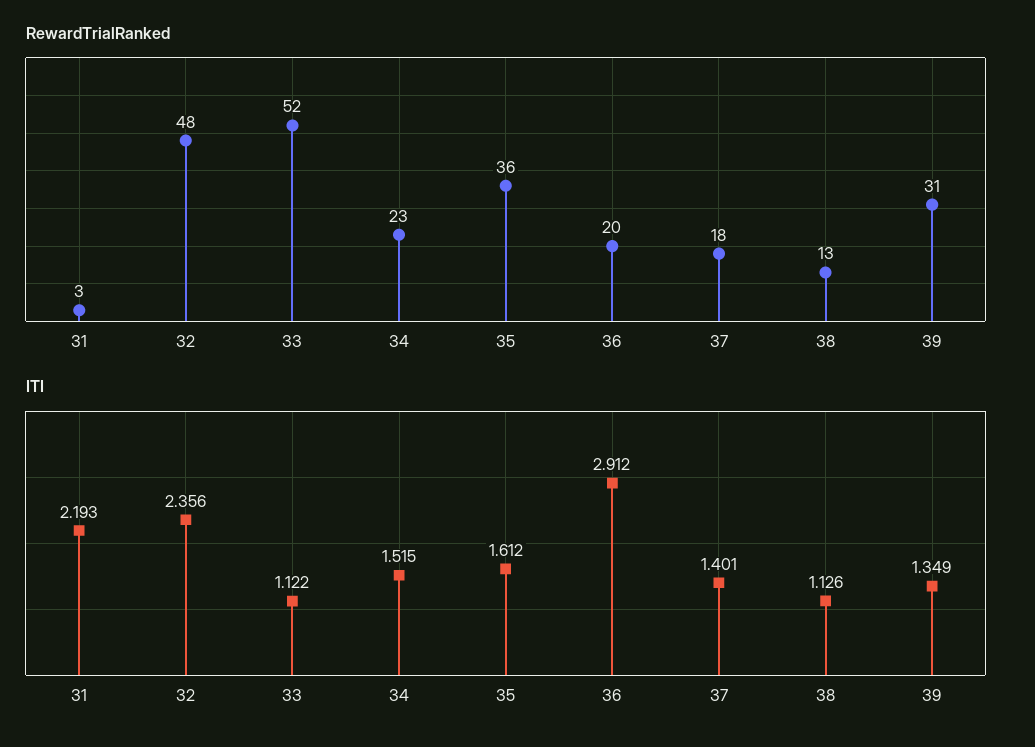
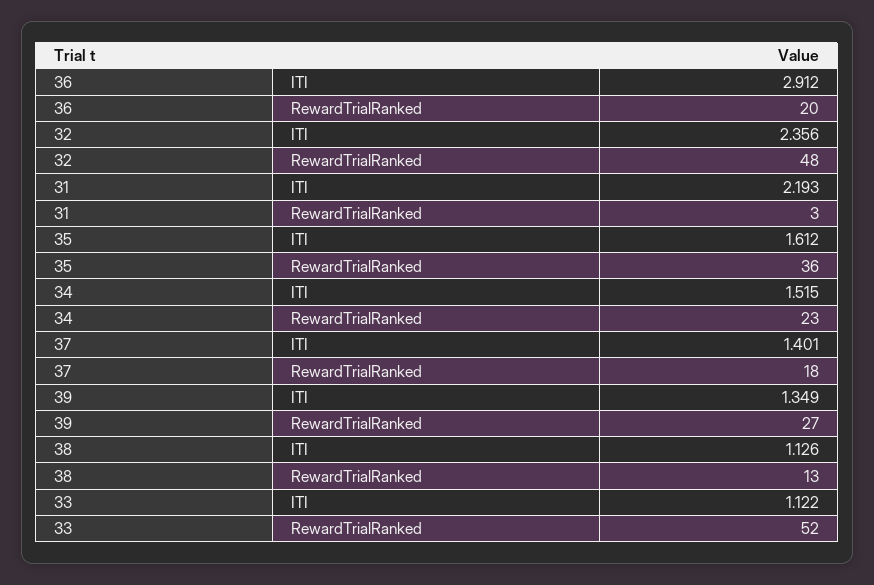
RewardTrialRanked, 39: 31 -> 27

